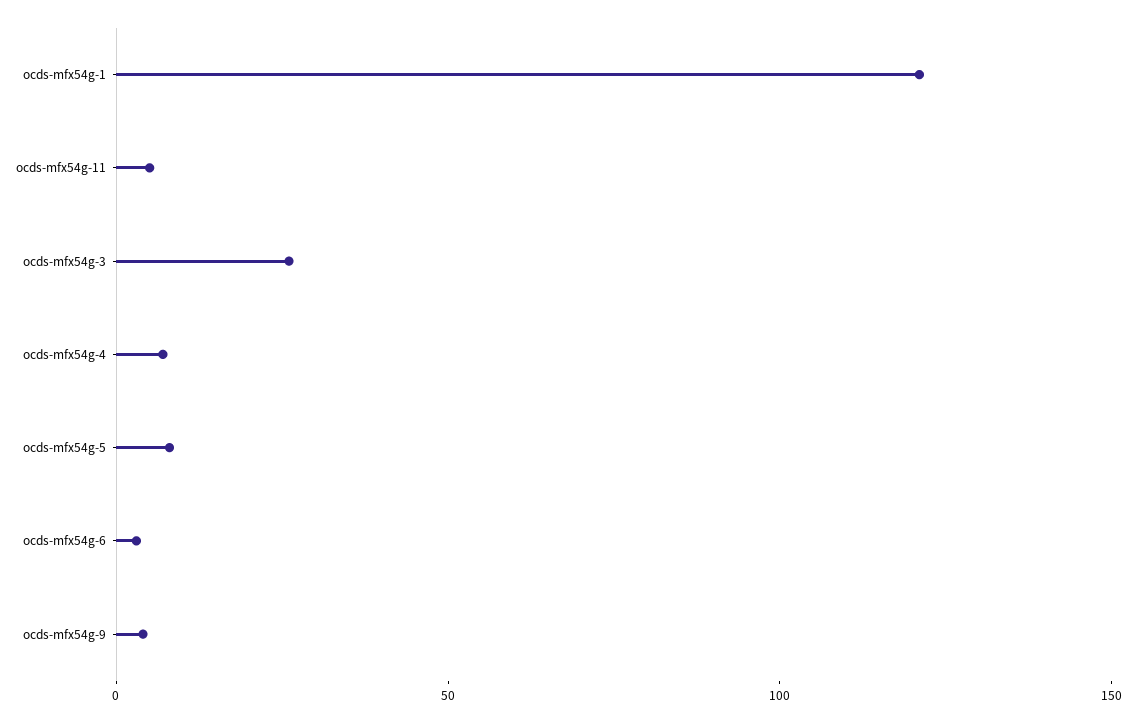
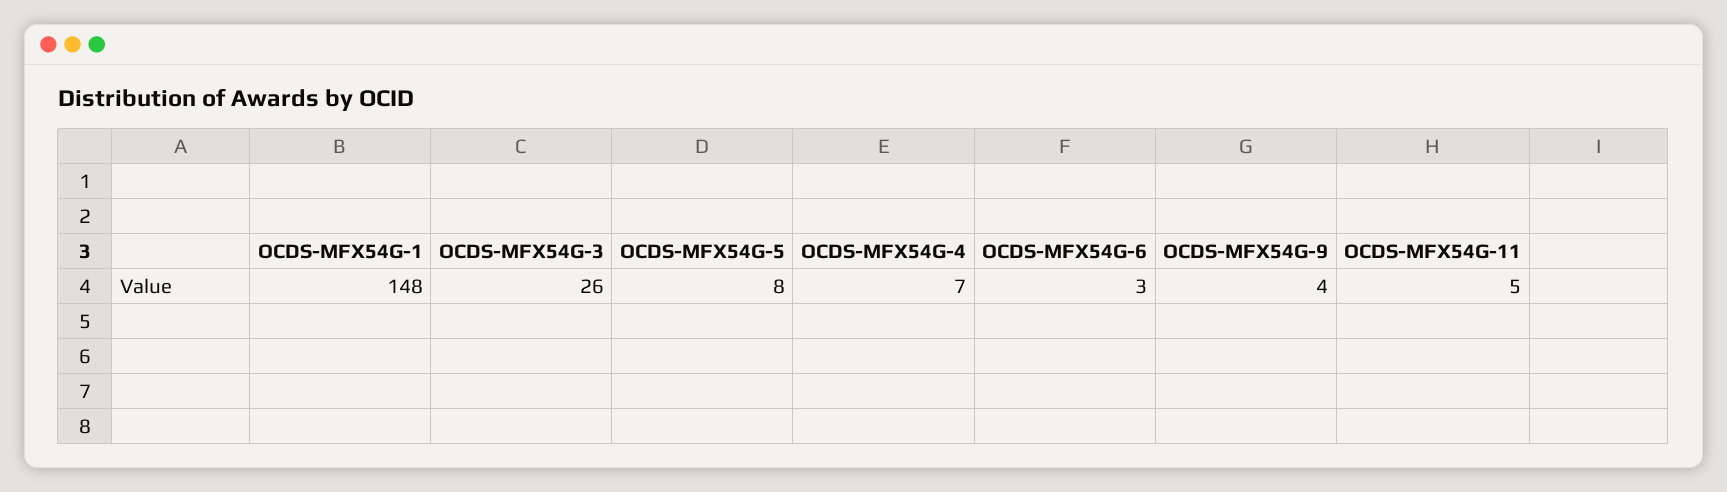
ocds-mfx54g-1: 120 -> 148

